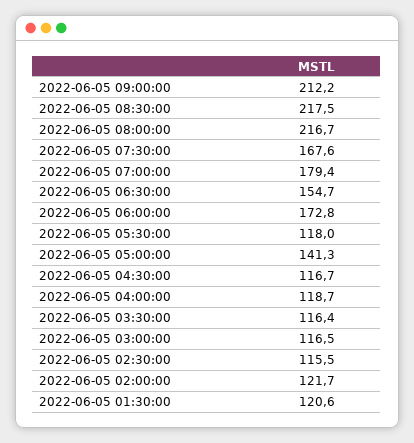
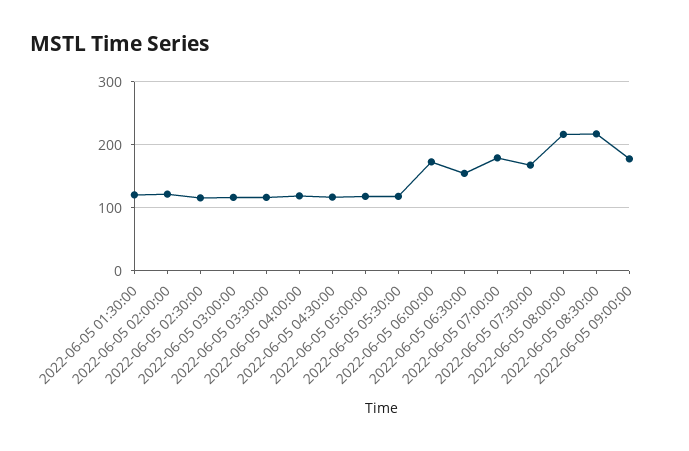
2022-06-05 09:00:00: 212.2 -> 180
2022-06-05 05:00:00: 141.3 -> 120

